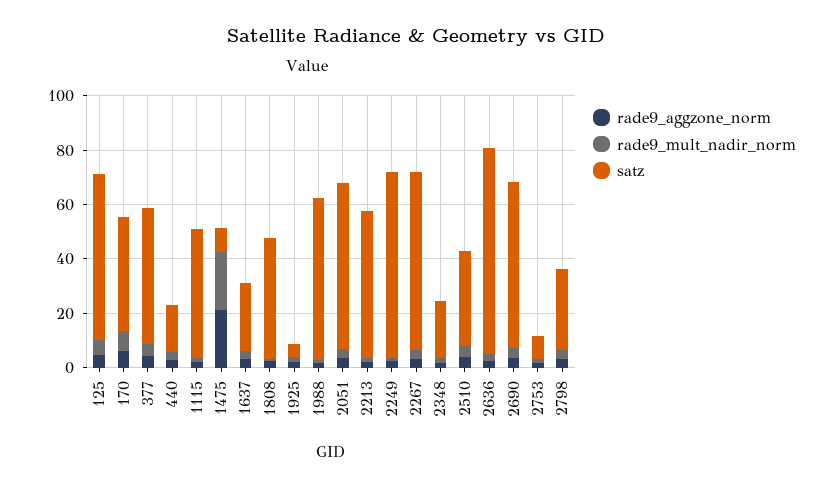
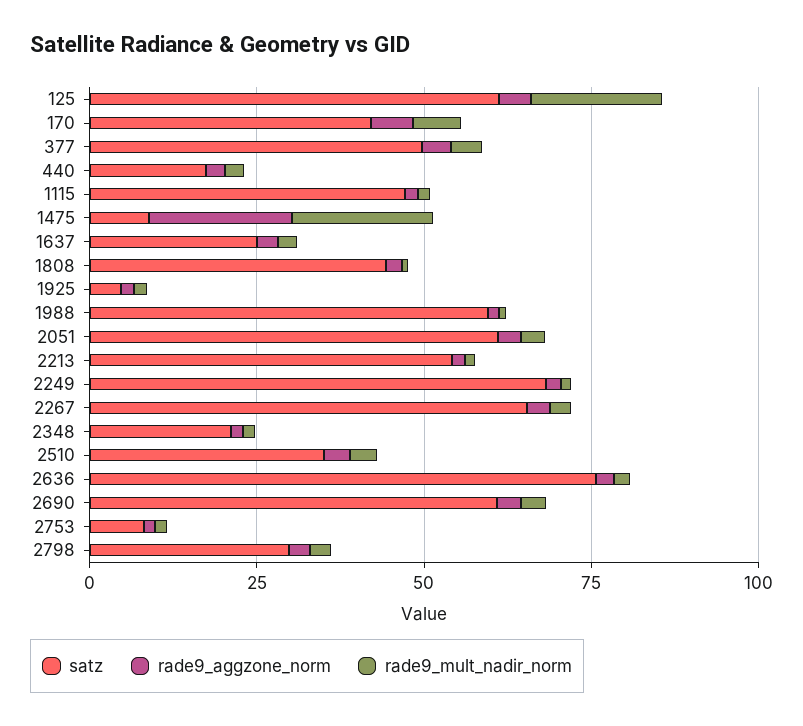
rade9_mult_nadir_norm, 125: 5 -> 20

